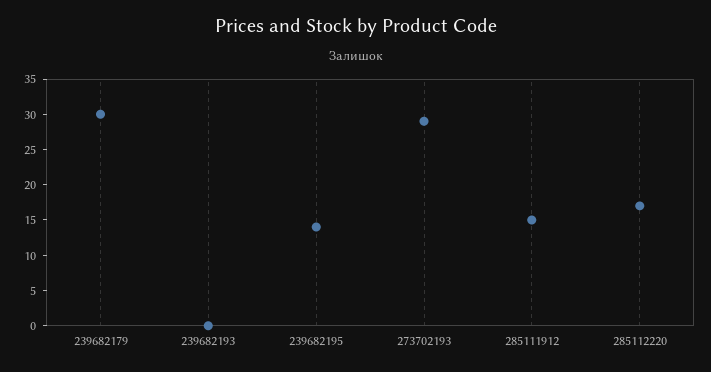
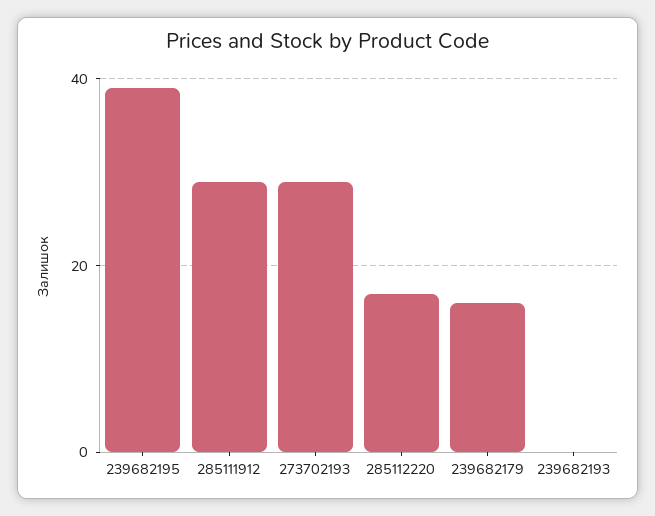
239682179: 30 -> 15
239682195: 15 -> 40
285111912: 15 -> 30

